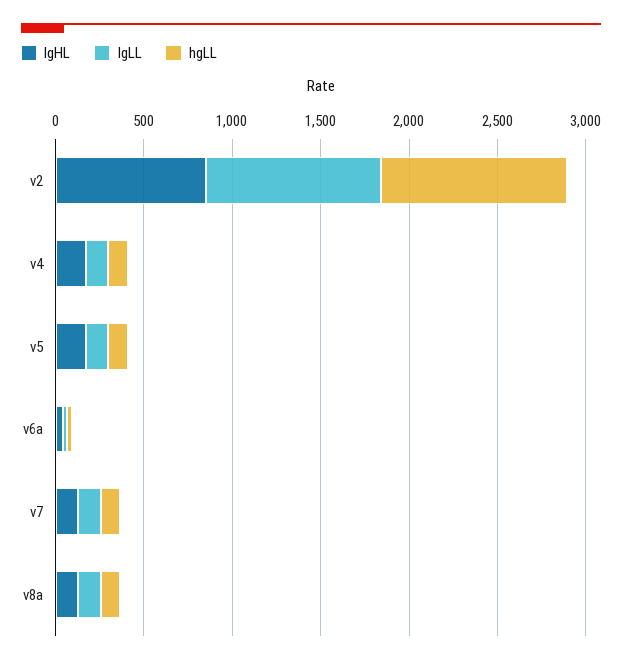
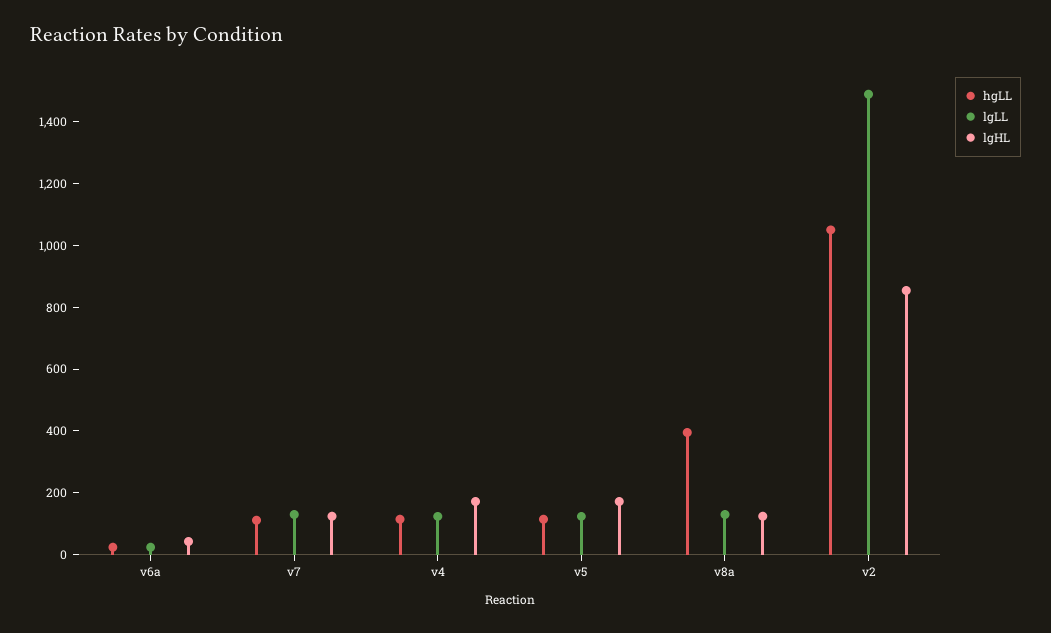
lgLL, v2: 1000 -> 1500
hgLL, v8a: 100 -> 400

